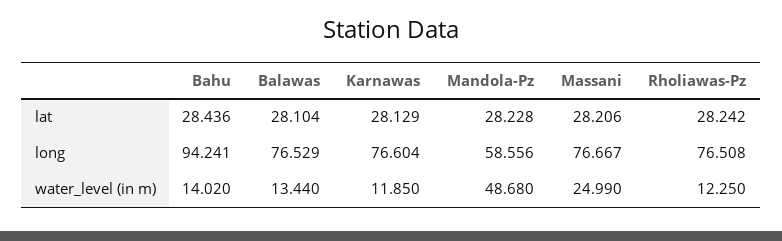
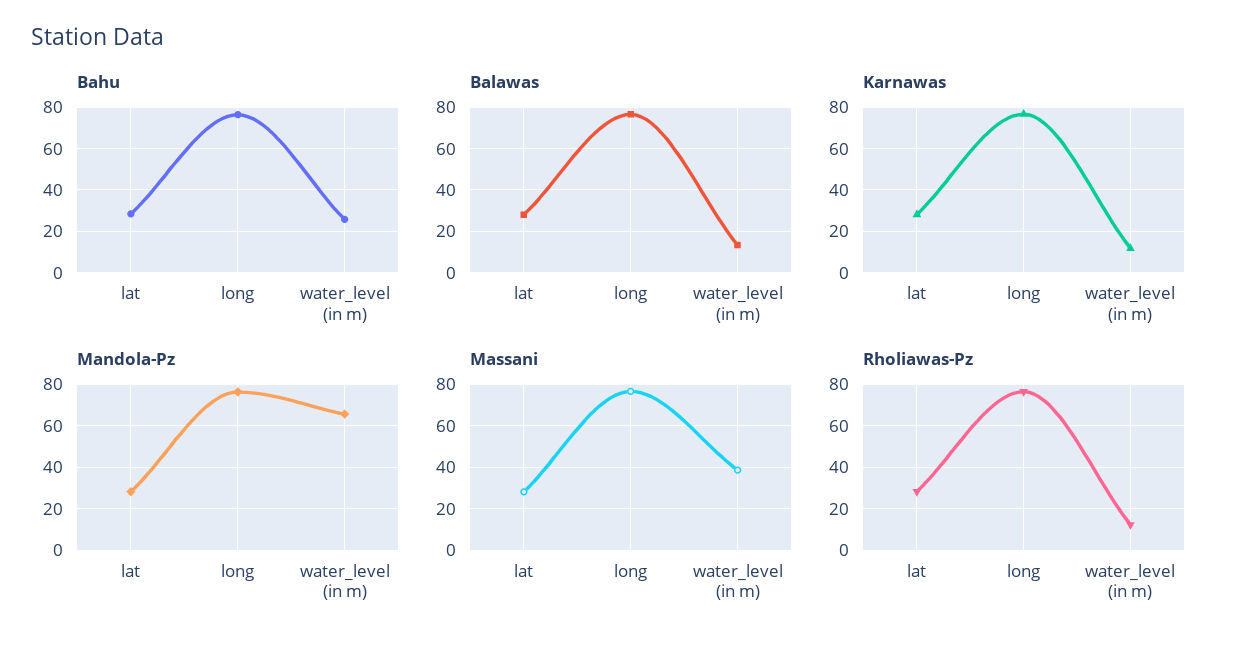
Bahu, long: 94.241 -> 75
Mandola-Pz, long: 58.556 -> 75
Bahu, water_level (in m): 14.02 -> 25
Mandola-Pz, water_level (in m): 48.68 -> 65
Massani, water_level (in m): 24.99 -> 40

